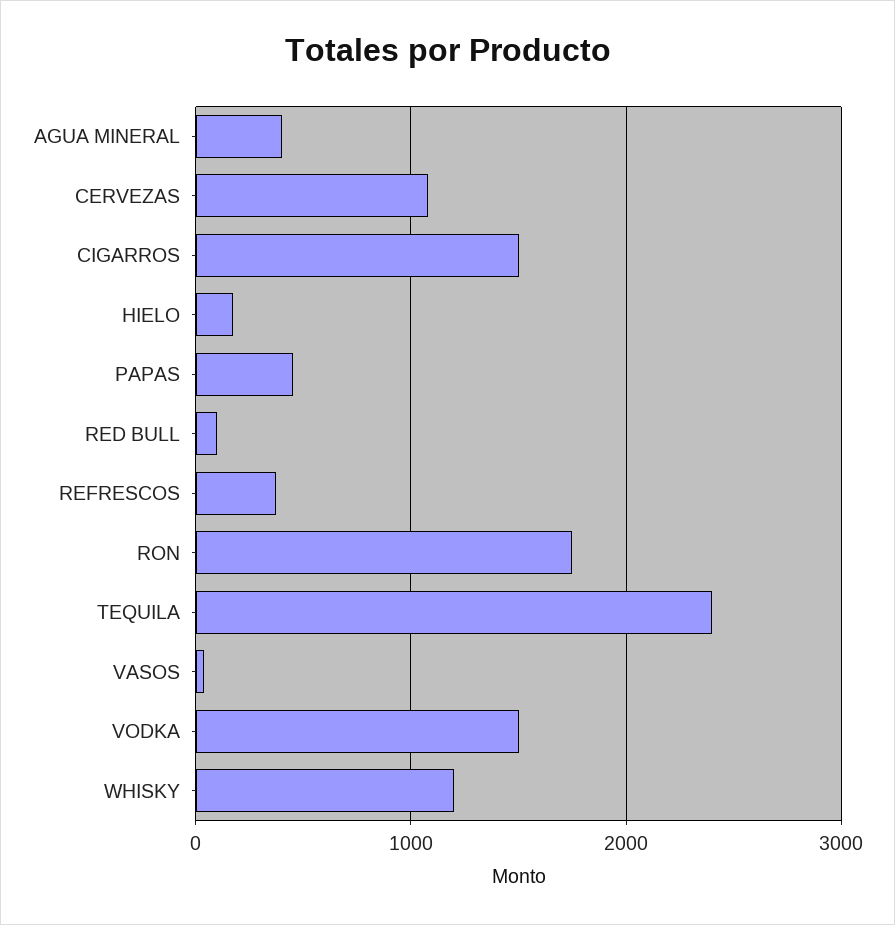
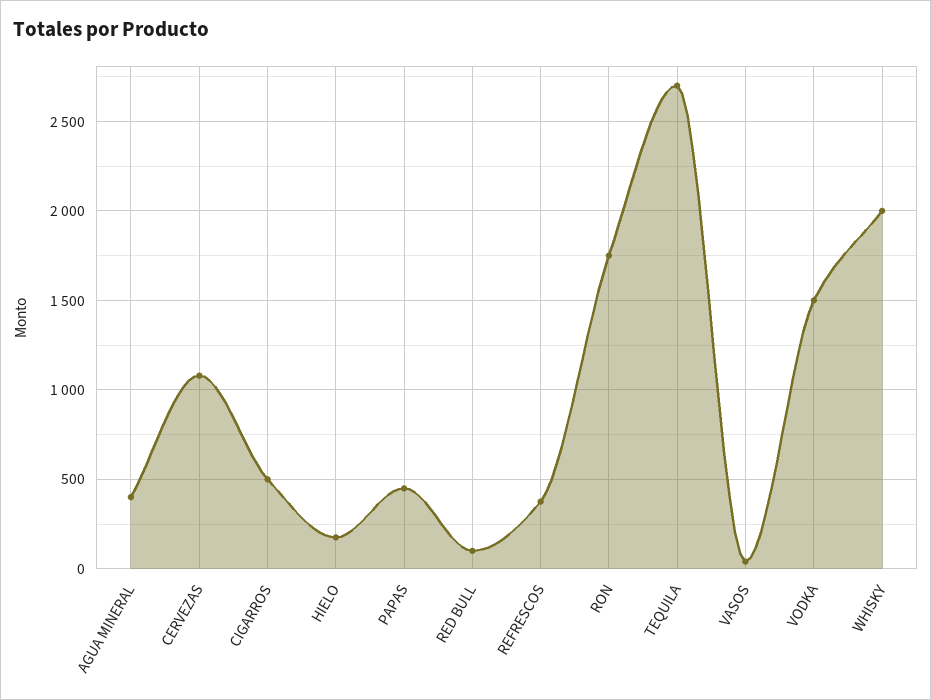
CIGARROS: 1500 -> 500
TEQUILA: 2400 -> 2700
WHISKY: 1200 -> 2000

